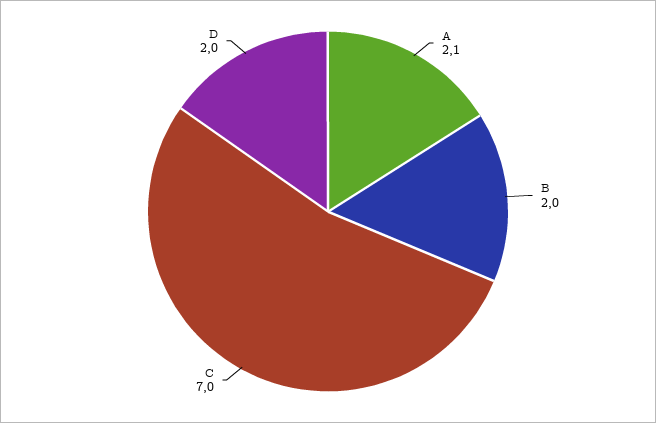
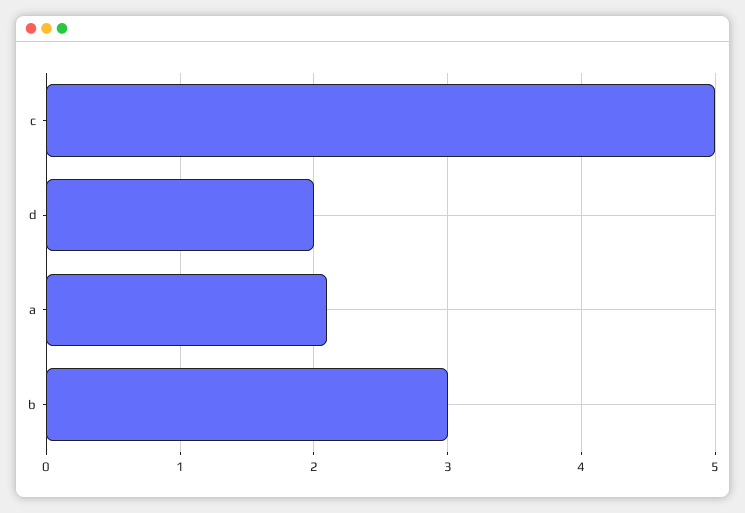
B: 2 -> 3
C: 7 -> 5

